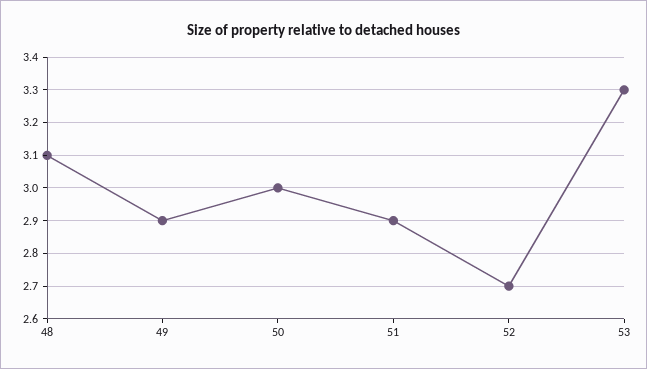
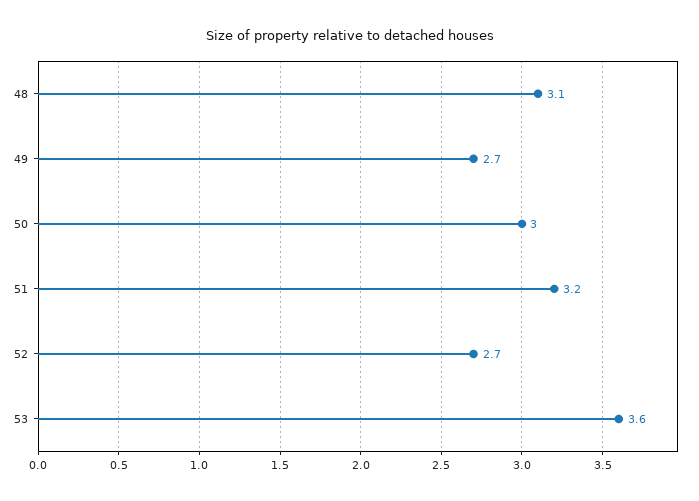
49: 2.9 -> 2.7
51: 2.9 -> 3.2
53: 3.3 -> 3.6

